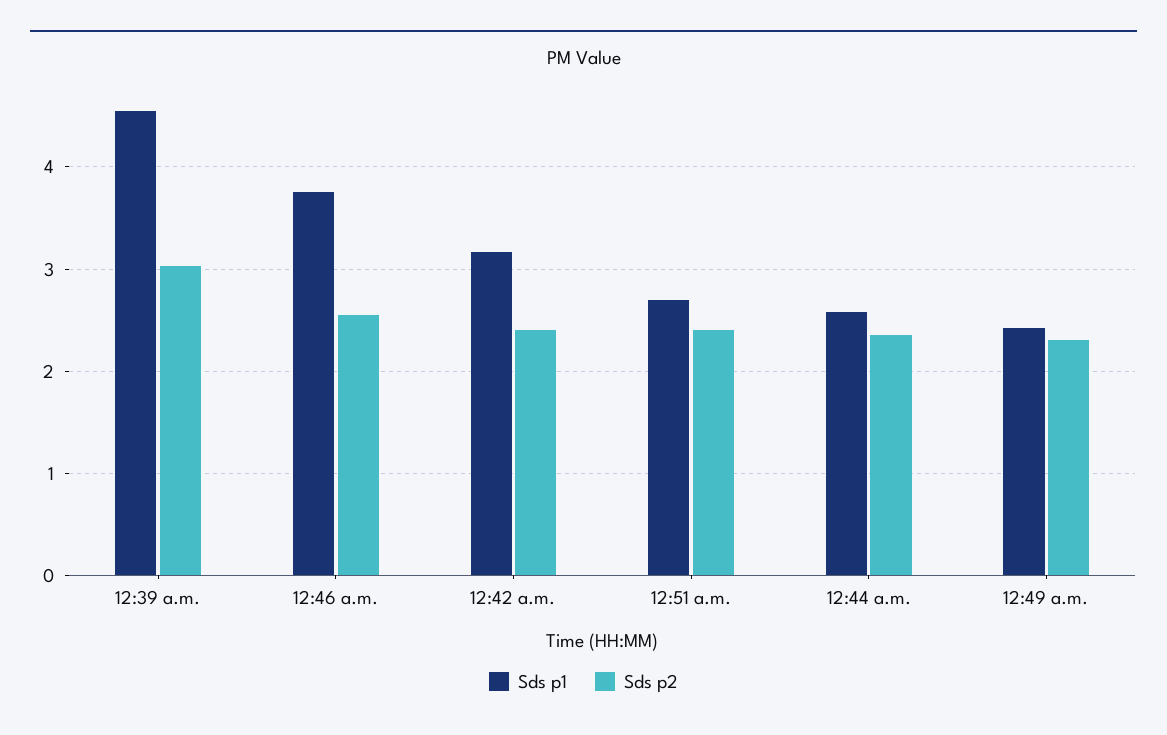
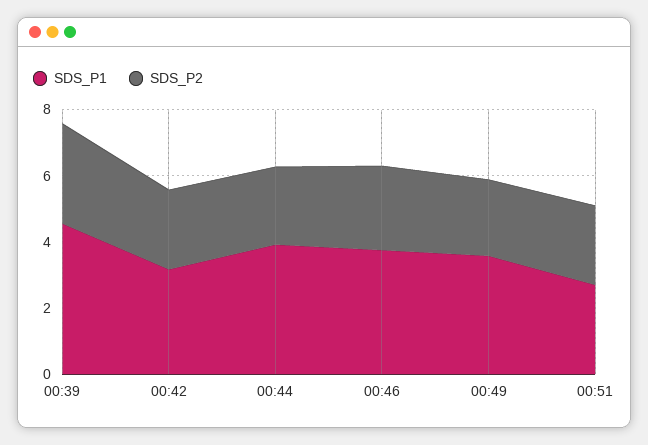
Sds p1, 12:44 a.m.: 2.6 -> 4
Sds p1, 12:49 a.m.: 2.4 -> 3.5

